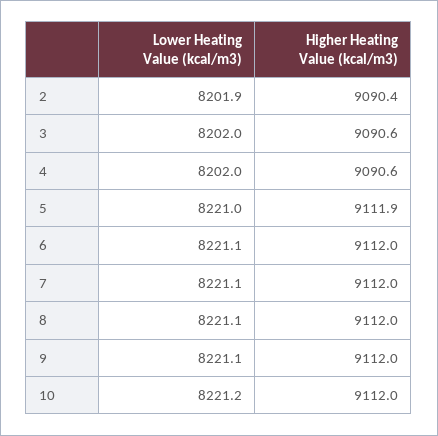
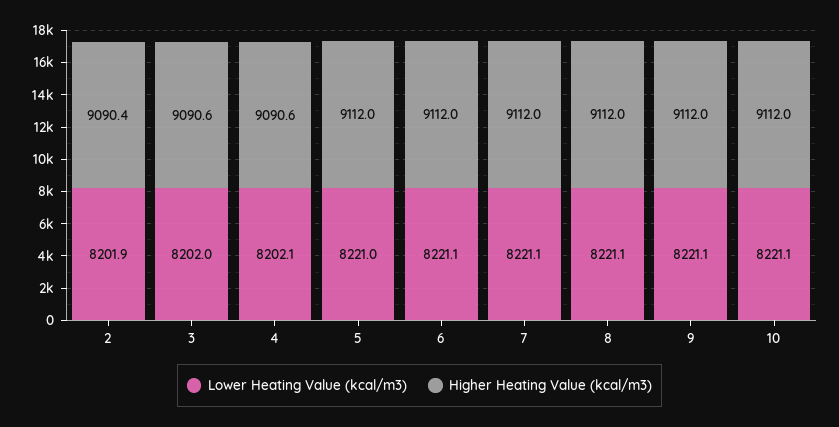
Lower Heating Value (kcal/m3), 4: 8202 -> 8202.1
Higher Heating Value (kcal/m3), 5: 9111.9 -> 9112
Lower Heating Value (kcal/m3), 10: 8221.2 -> 8221.1

